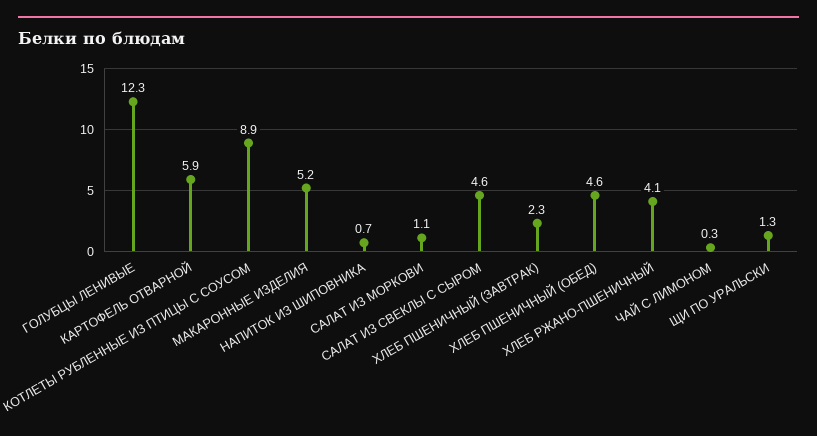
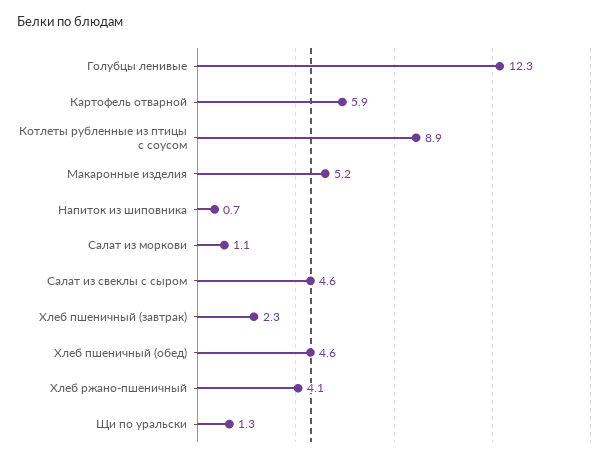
ЧАЙ С ЛИМОНОМ: 0.3 -> none

